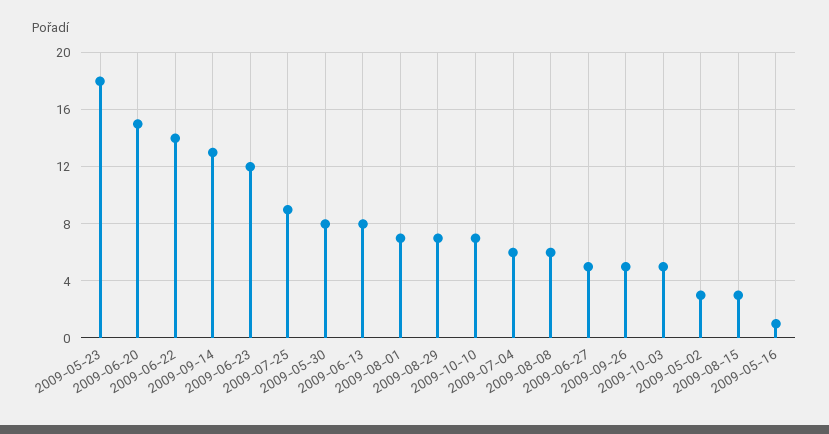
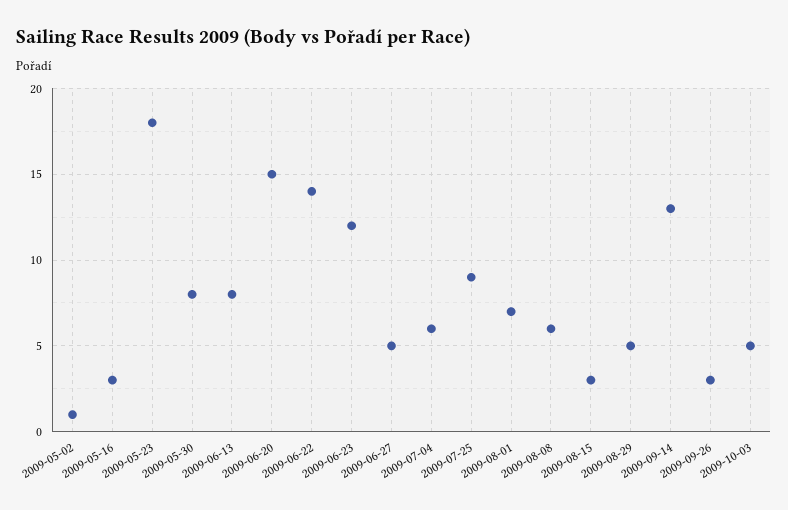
2009-08-29: 7 -> 5
2009-10-10: 7 -> none
2009-09-26: 5 -> 3
2009-05-02: 3 -> 1
2009-05-16: 1 -> 3

